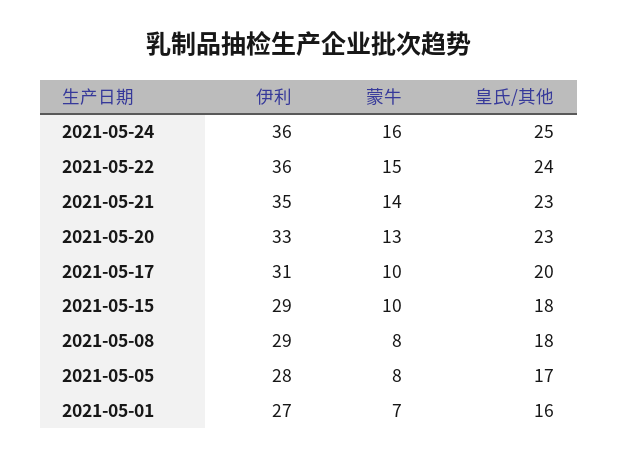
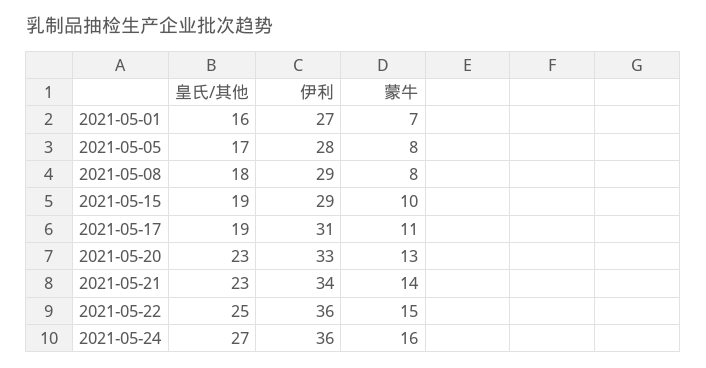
皇氏/其他, 2021-05-24: 25 -> 27
皇氏/其他, 2021-05-22: 24 -> 25
伊利, 2021-05-21: 35 -> 34
蒙牛, 2021-05-17: 10 -> 11
皇氏/其他, 2021-05-17: 20 -> 19
皇氏/其他, 2021-05-15: 18 -> 19

